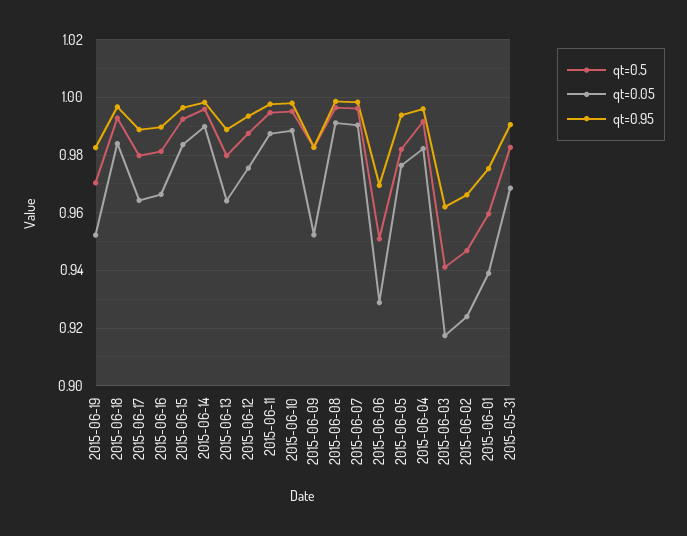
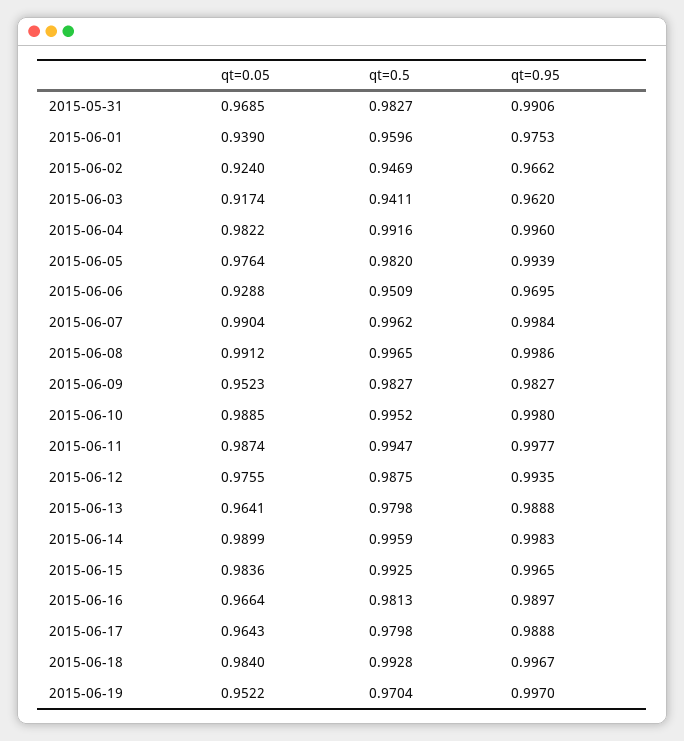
qt=0.95, 2015-06-19: 0.9825 -> 0.997

